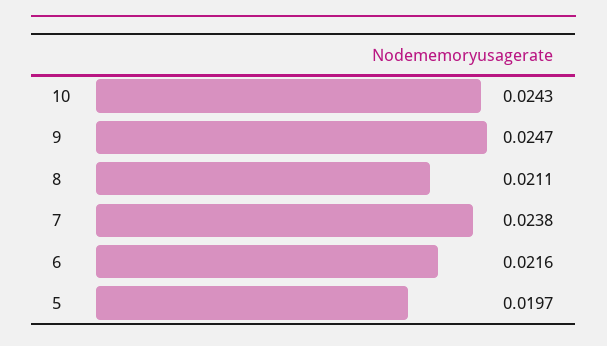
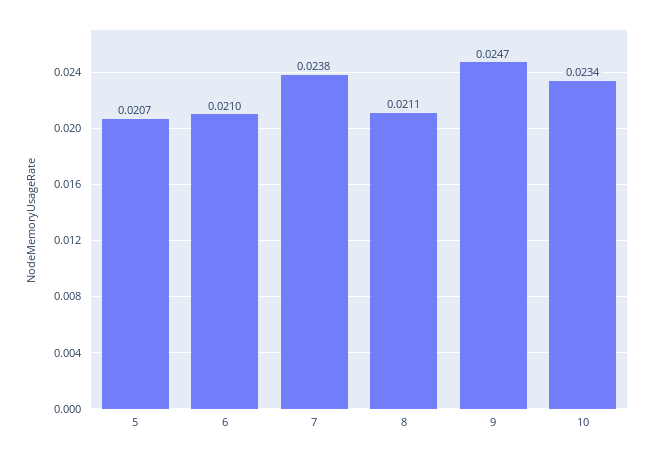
10: 0.0243 -> 0.0234
6: 0.0216 -> 0.021
5: 0.0197 -> 0.0207

